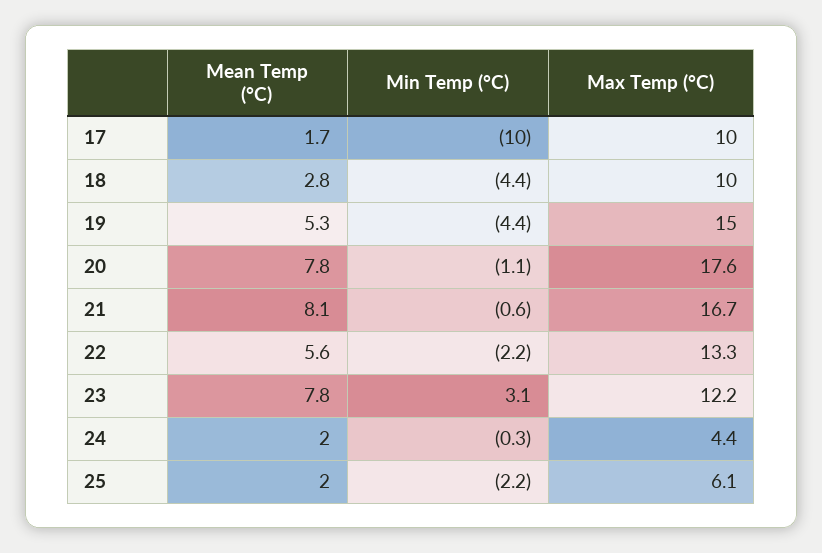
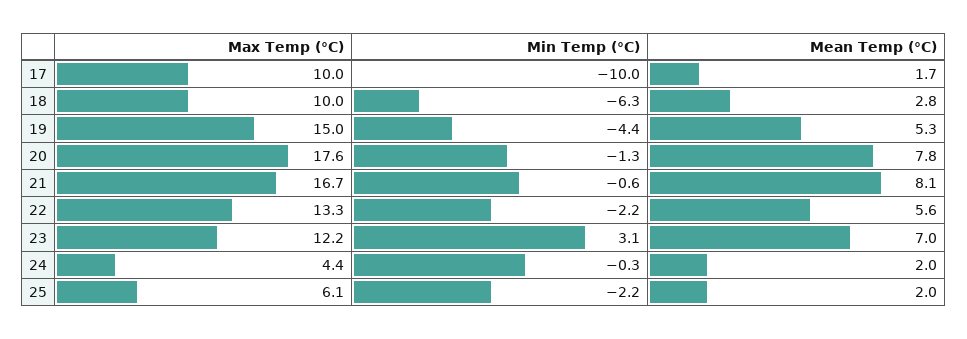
Min Temp (°C), 18: -4.4 -> -6.3
Min Temp (°C), 20: -1.1 -> -1.3
Mean Temp (°C), 23: 7.8 -> 7

